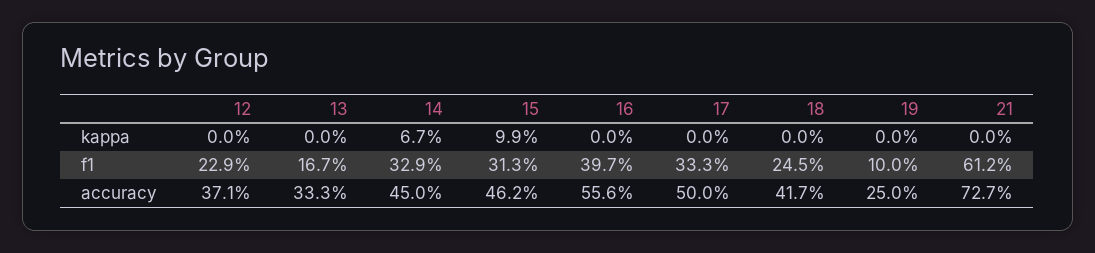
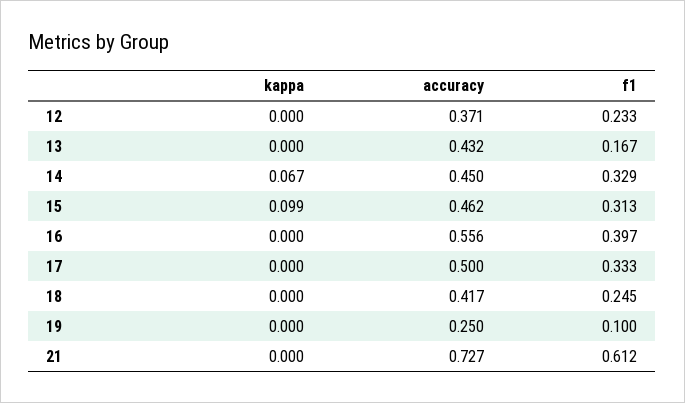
12, f1: 0.229 -> 0.233
13, accuracy: 0.333 -> 0.432

